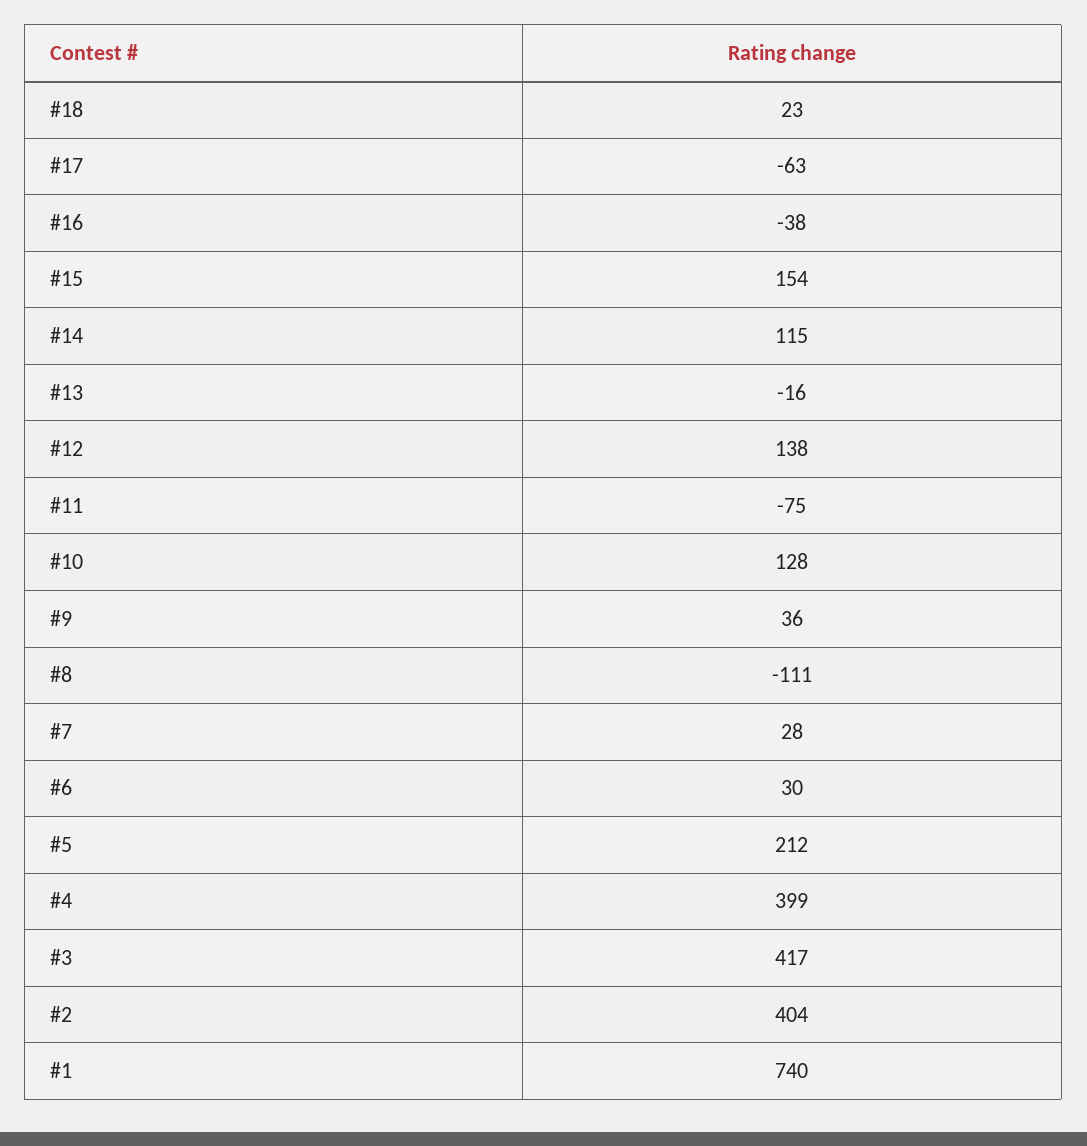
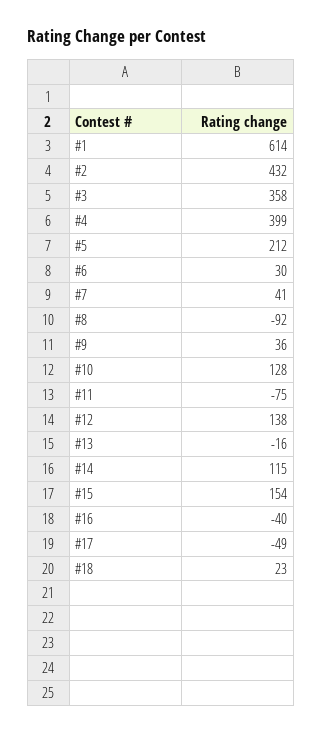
#17: -63 -> -49
#16: -38 -> -40
#8: -111 -> -92
#7: 28 -> 41
#3: 417 -> 358
#2: 404 -> 432
#1: 740 -> 614

